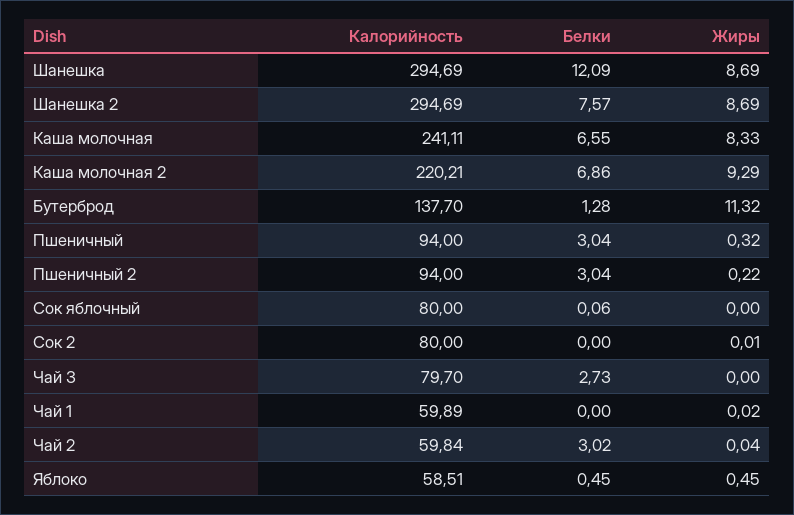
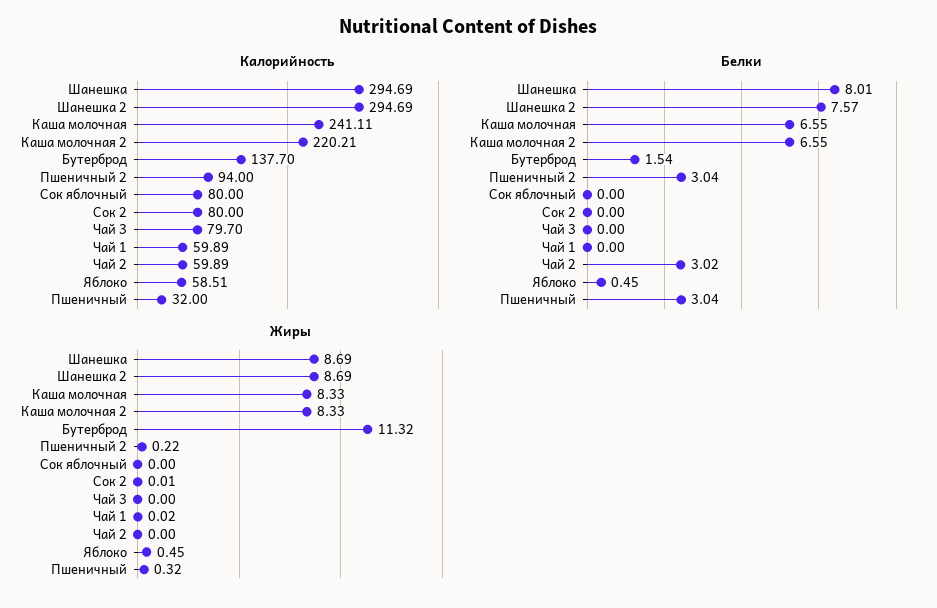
Белки, Шанешка: 12.09 -> 8.01
Белки, Каша молочная 2: 6.86 -> 6.55
Жиры, Каша молочная 2: 9.29 -> 8.33
Белки, Бутерброд: 1.28 -> 1.54
Калорийность, Пшеничный: 94 -> 32
Белки, Сок яблочный: 0.06 -> 0
Белки, Чай 3: 2.73 -> 0
Калорийность, Чай 2: 59.84 -> 59.89
Жиры, Чай 2: 0.04 -> 0

